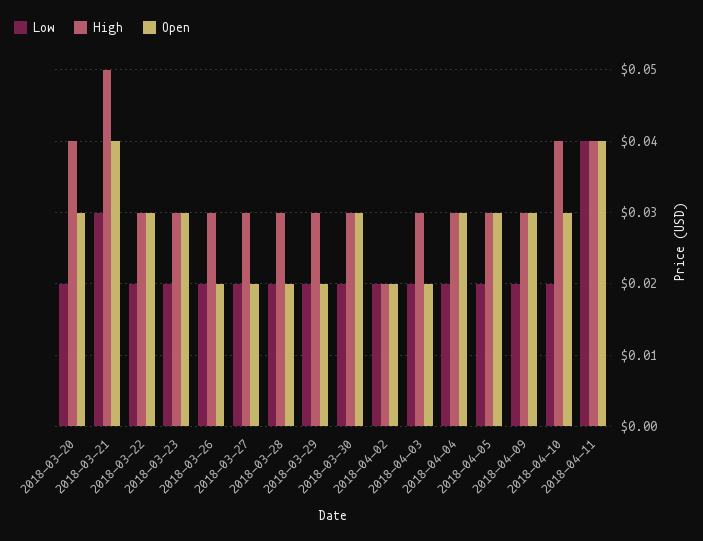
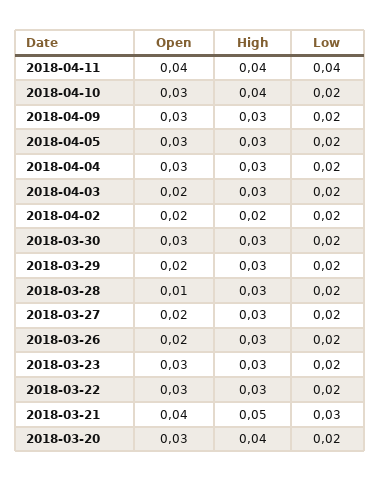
Open, 2018-03-28: 0.02 -> 0.01

